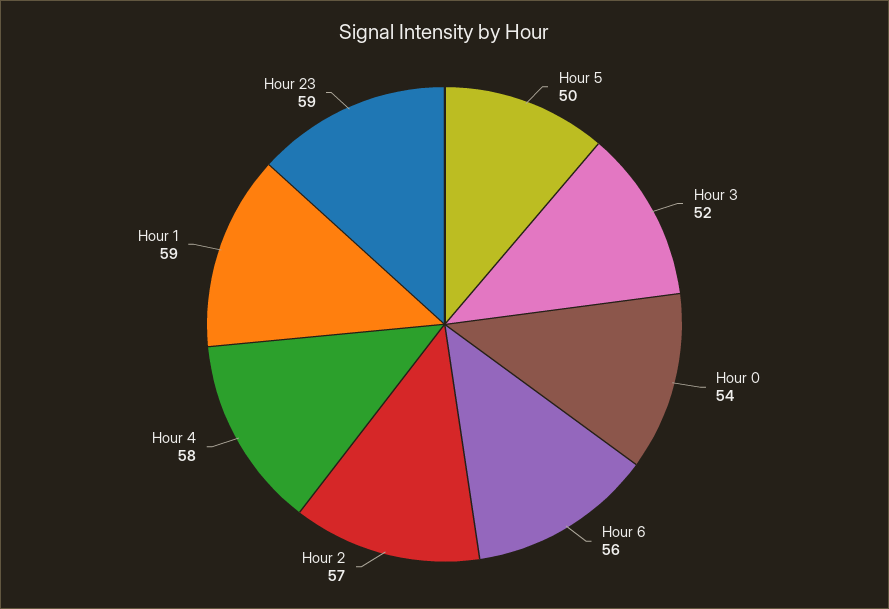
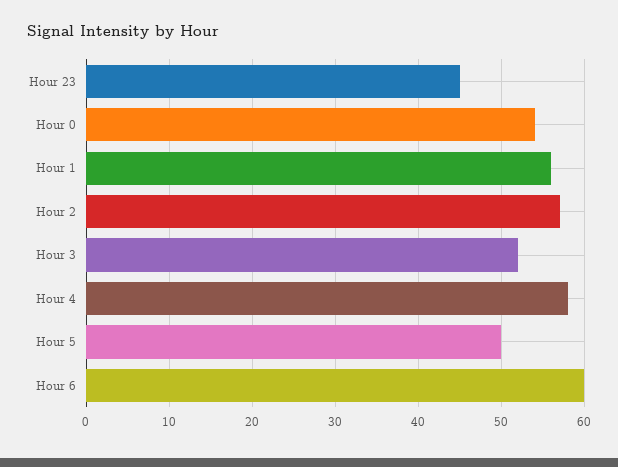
Hour 6: 56 -> 60
Hour 1: 59 -> 56
Hour 23: 59 -> 45

